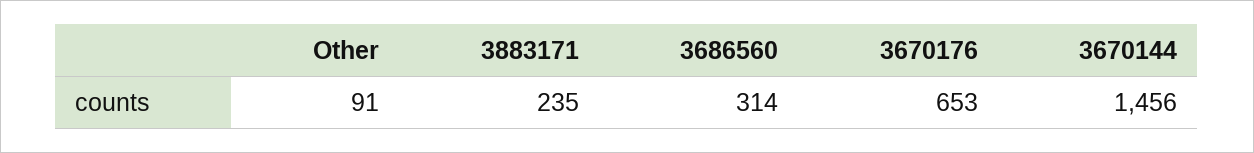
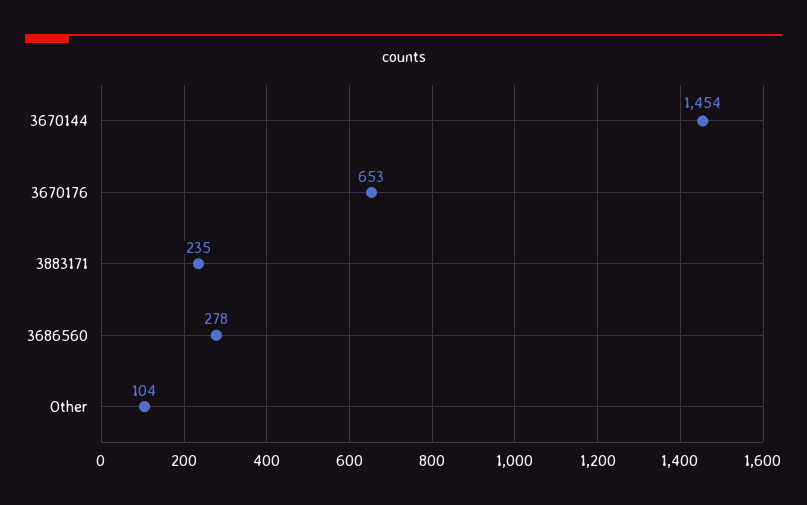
Other: 91 -> 104
3686560: 314 -> 278
3670144: 1456 -> 1454

